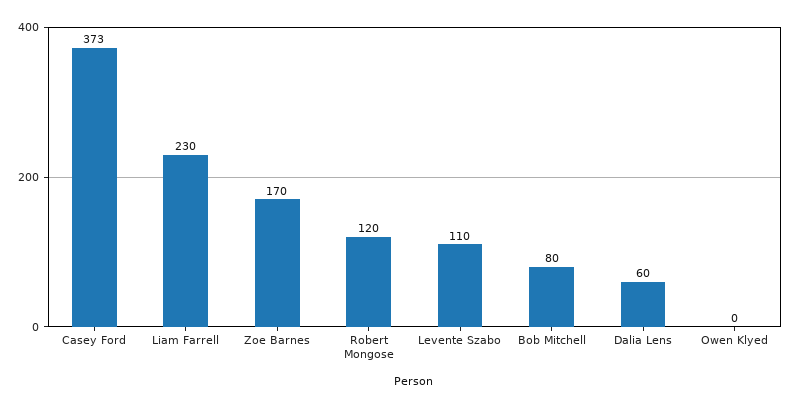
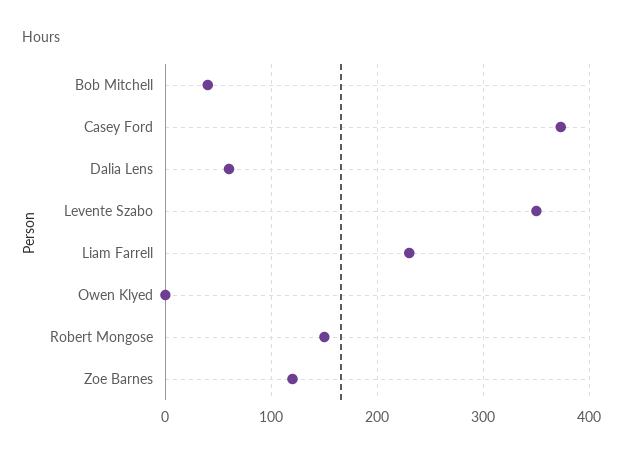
Zoe Barnes: 170 -> 120
Robert Mongose: 120 -> 150
Levente Szabo: 110 -> 350
Bob Mitchell: 80 -> 40

